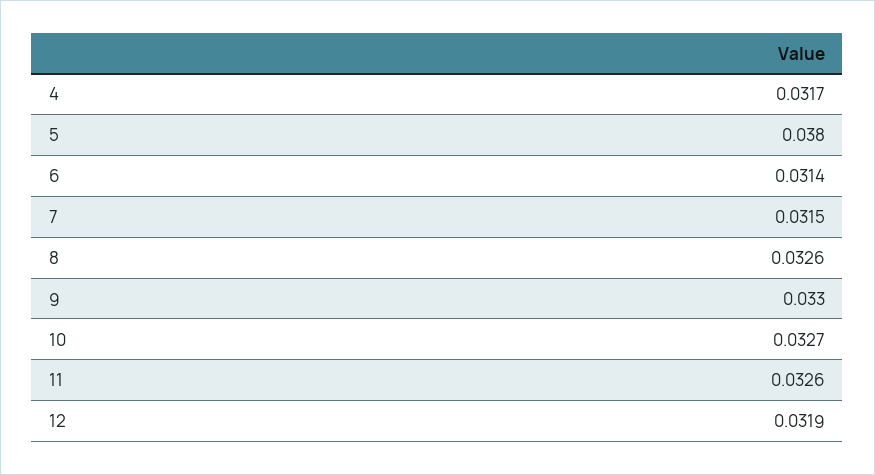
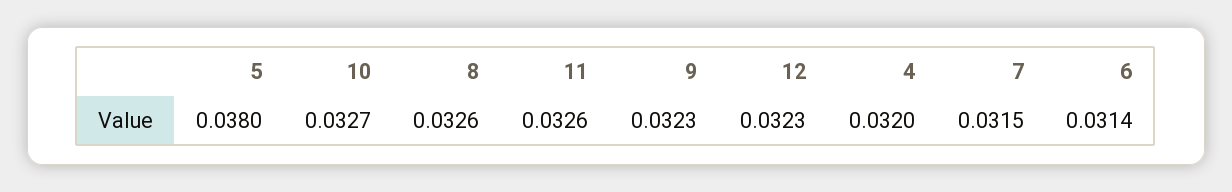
4: 0.0317 -> 0.032
9: 0.033 -> 0.0323
12: 0.0319 -> 0.0323

